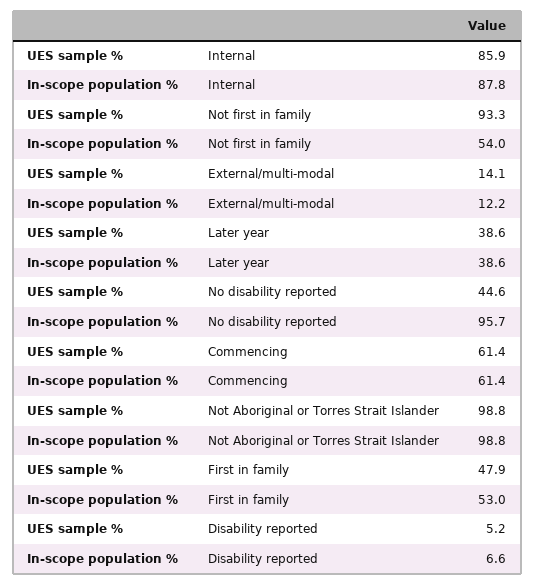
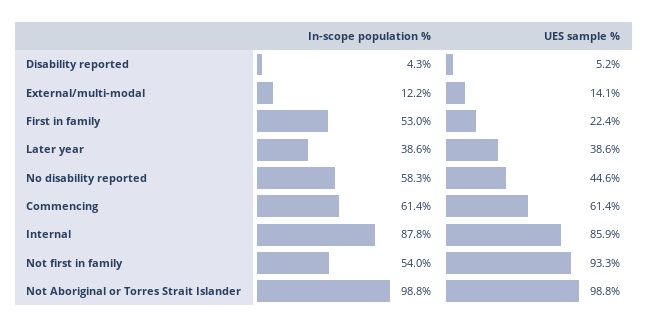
In-scope population %, No disability reported: 95.7 -> 58.3
UES sample %, First in family: 47.9 -> 22.4
In-scope population %, Disability reported: 6.6 -> 4.3

